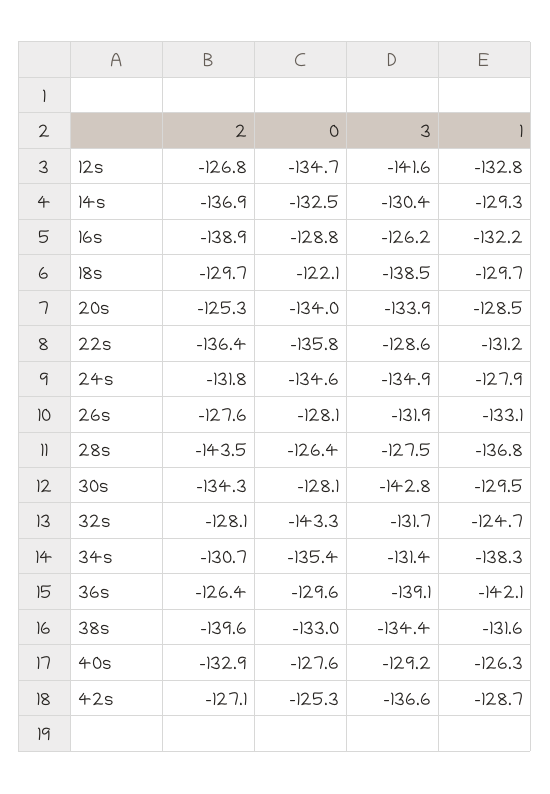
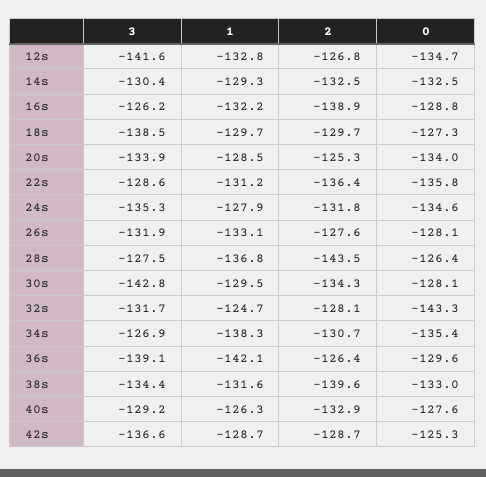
2, 14s: -136.9 -> -132.5
0, 18s: -122.1 -> -127.3
3, 24s: -134.9 -> -135.3
3, 34s: -131.4 -> -126.9
2, 42s: -127.1 -> -128.7

